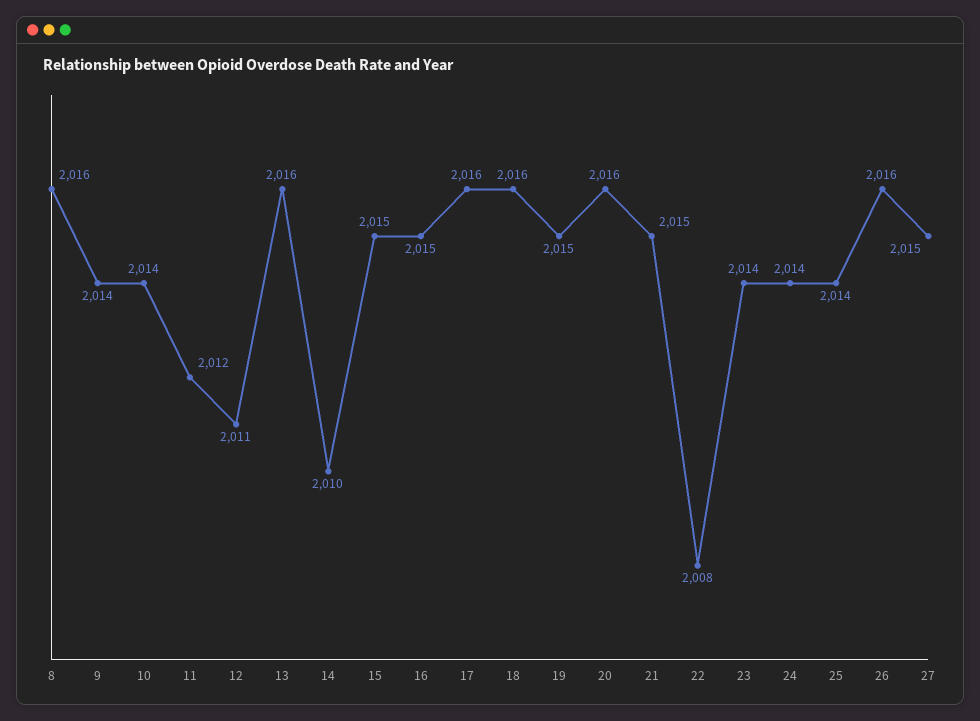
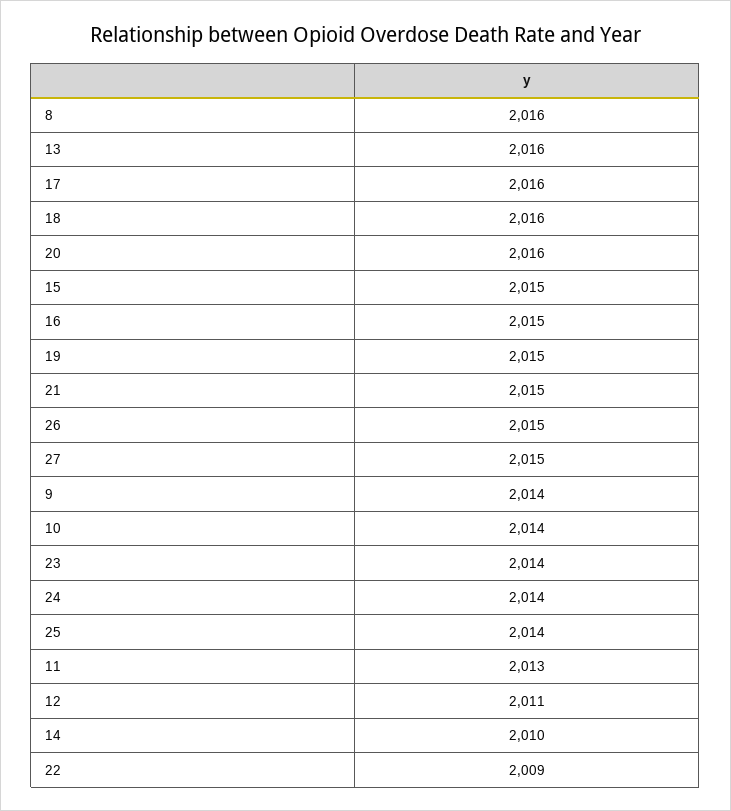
11: 2012 -> 2013
22: 2008 -> 2009
26: 2016 -> 2015

